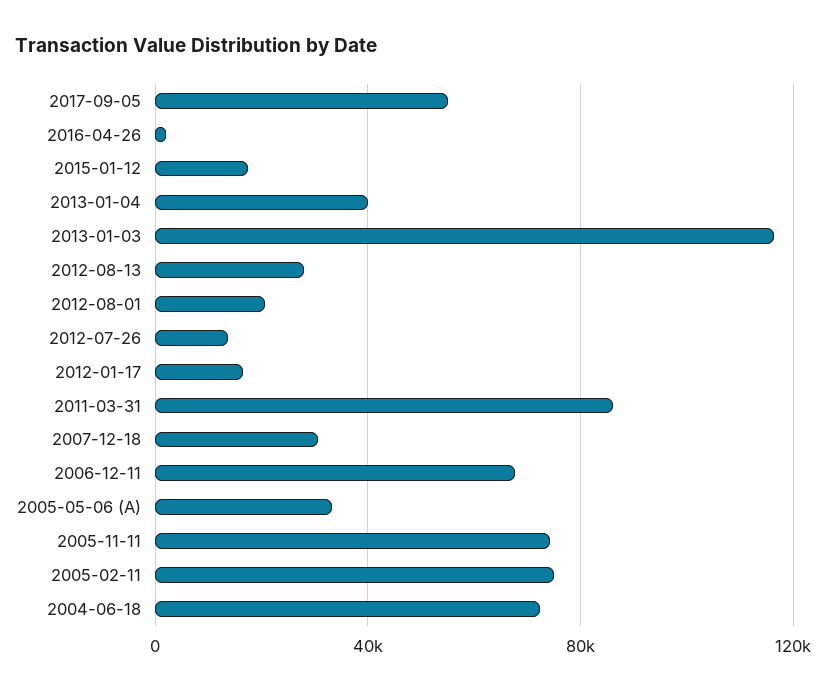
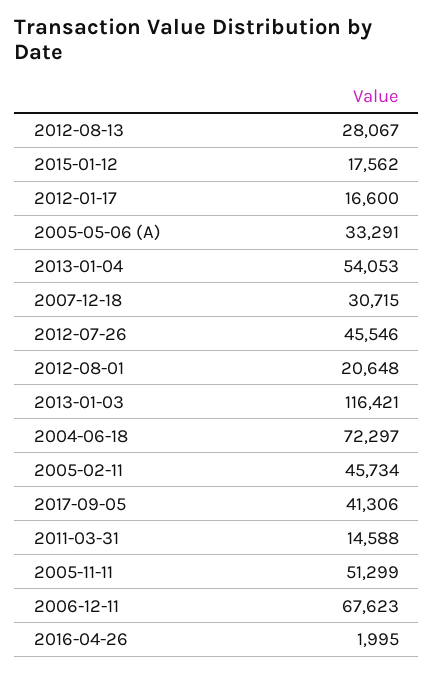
2017-09-05: 55000 -> 41306
2013-01-04: 40000 -> 54053
2012-07-26: 15000 -> 45546
2011-03-31: 85000 -> 14588
2005-11-11: 75000 -> 51299
2005-02-11: 75000 -> 45734

